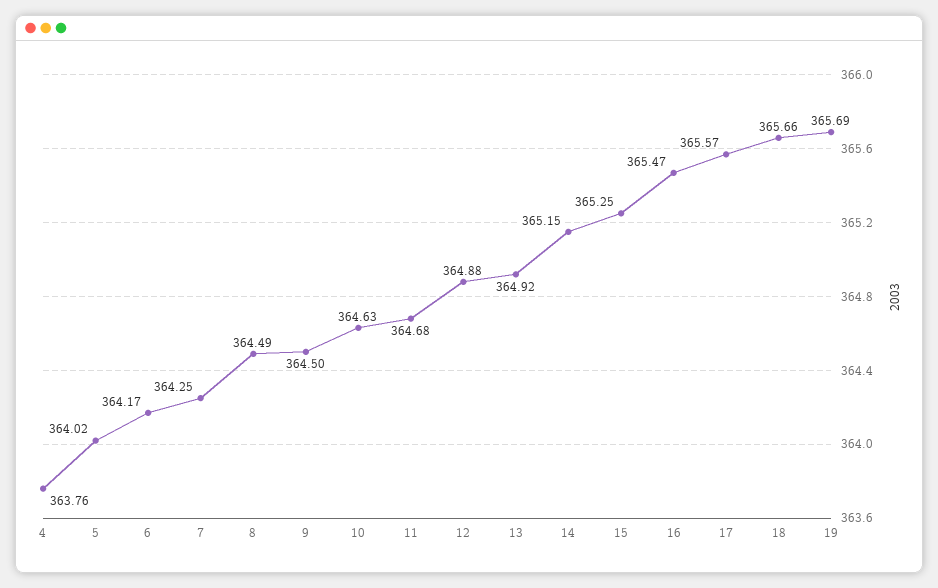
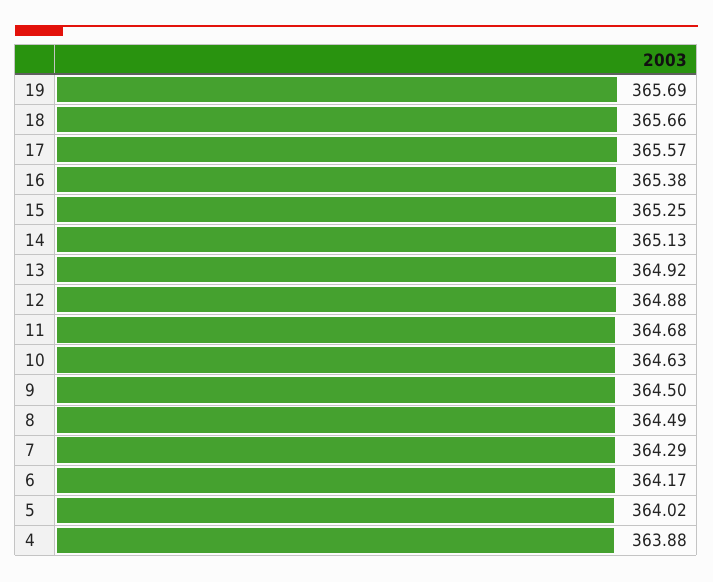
4: 363.76 -> 363.88
7: 364.25 -> 364.29
14: 365.15 -> 365.13
16: 365.47 -> 365.38

